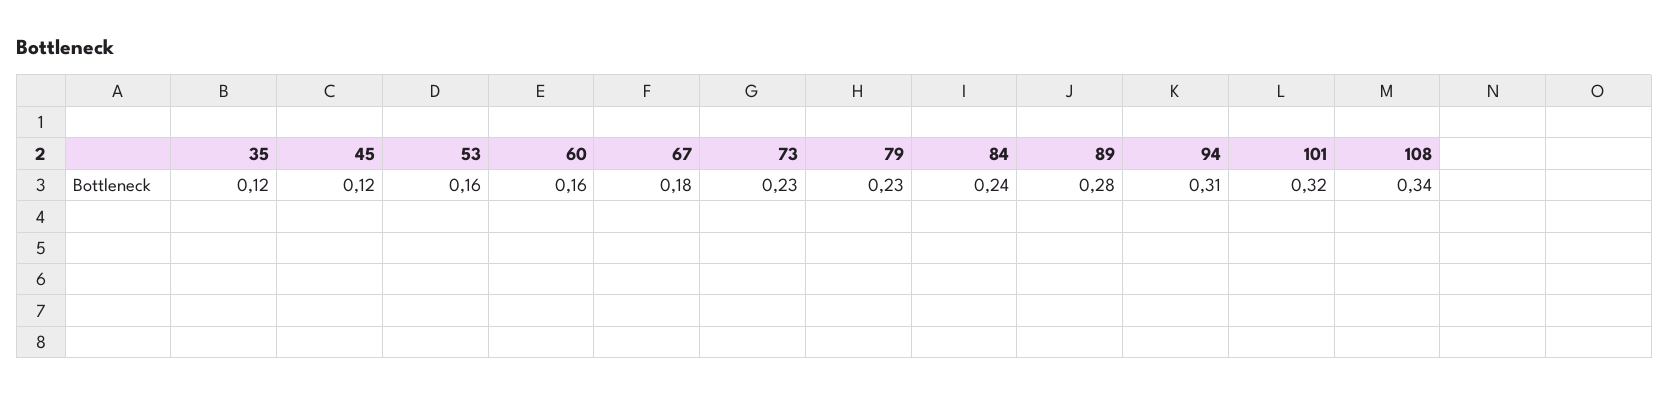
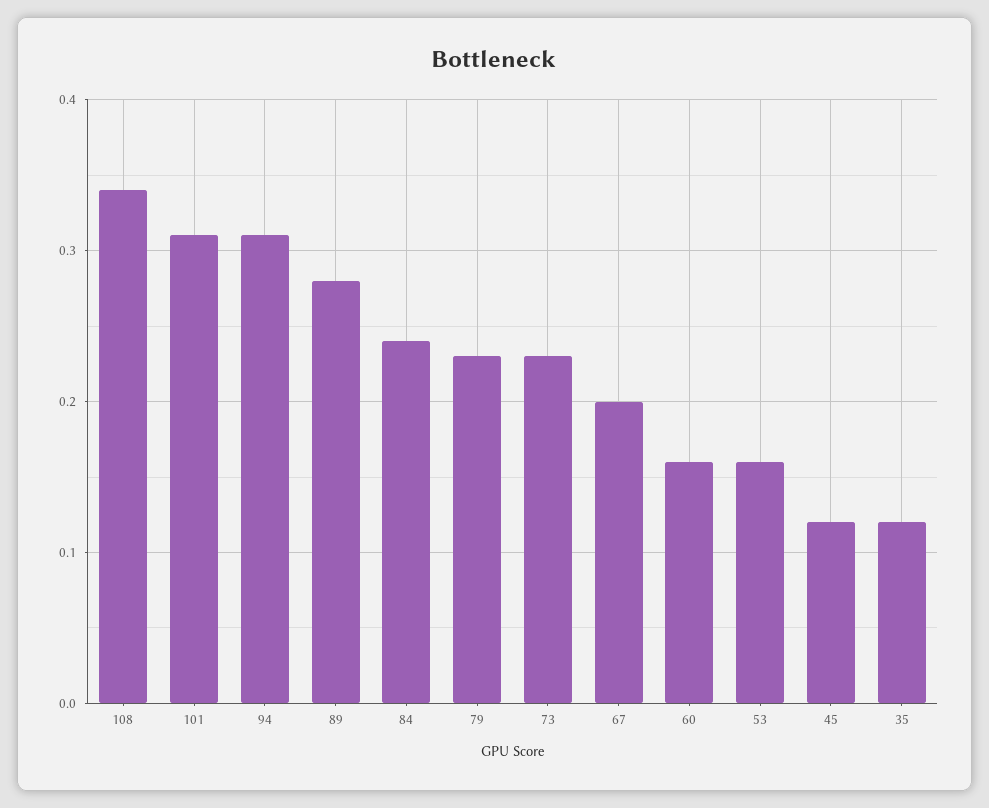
67: 0.18 -> 0.2
101: 0.32 -> 0.31

